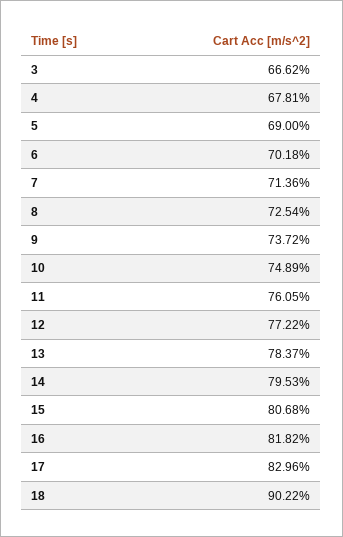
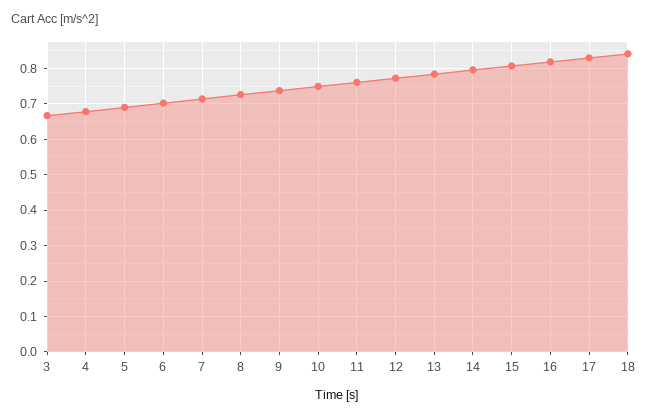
18: 0.9022 -> 0.84

